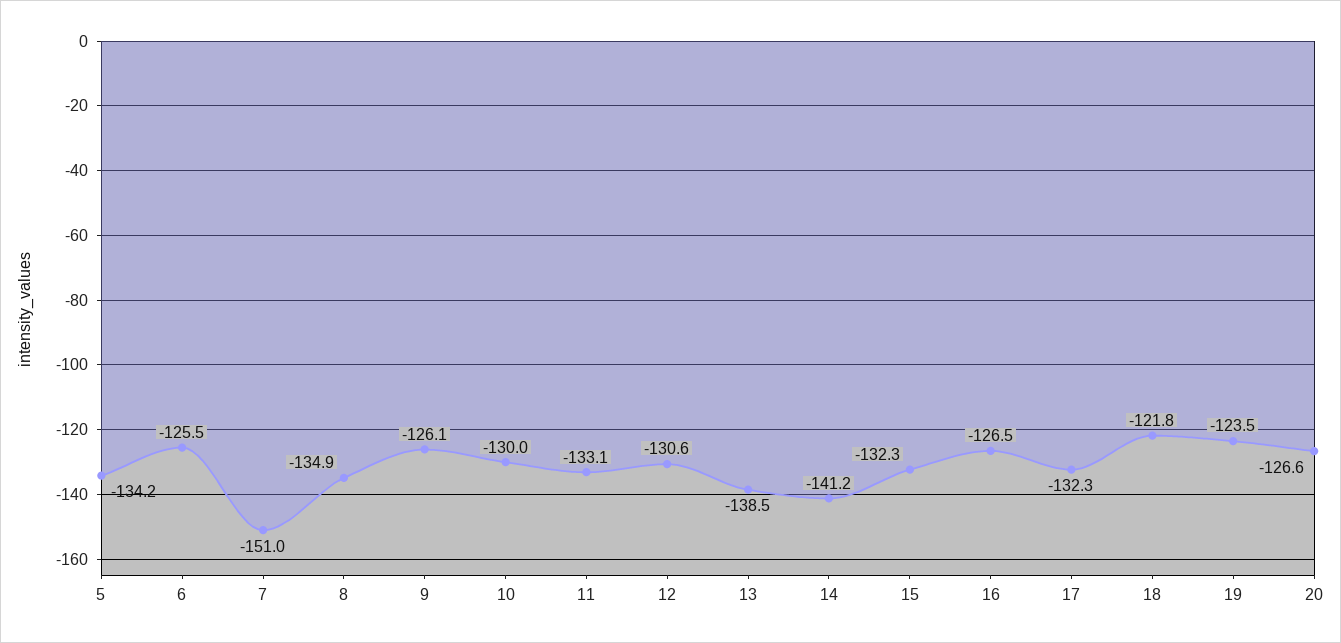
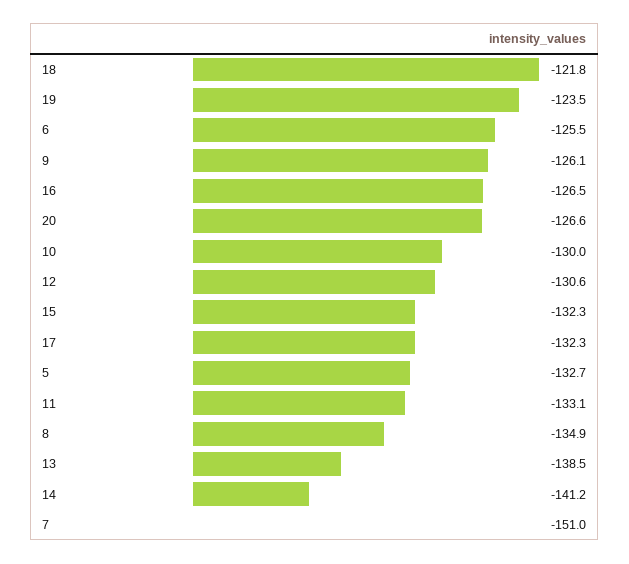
5: -134.2 -> -132.7

